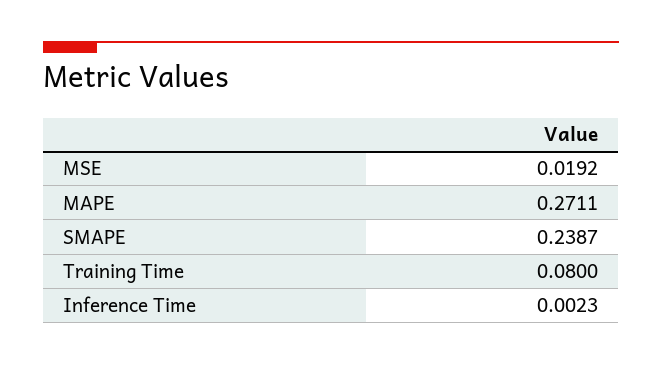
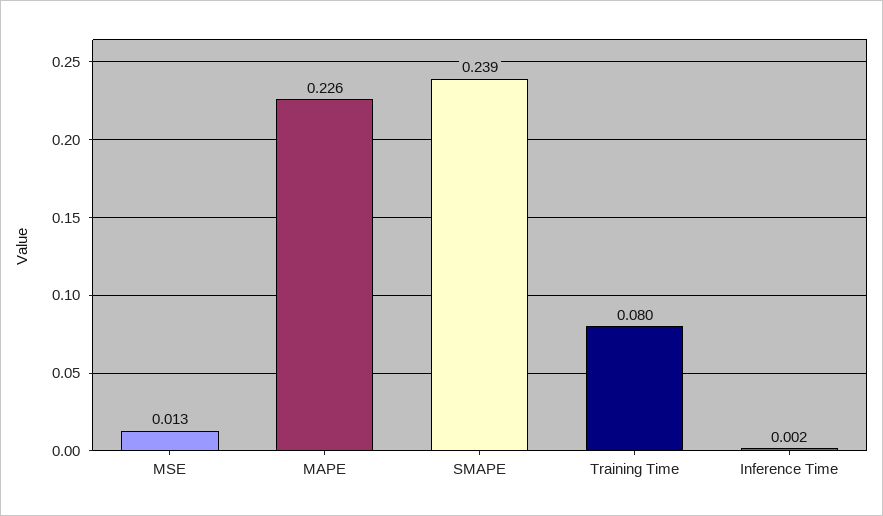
MSE: 0.0192 -> 0.013
MAPE: 0.2711 -> 0.226

